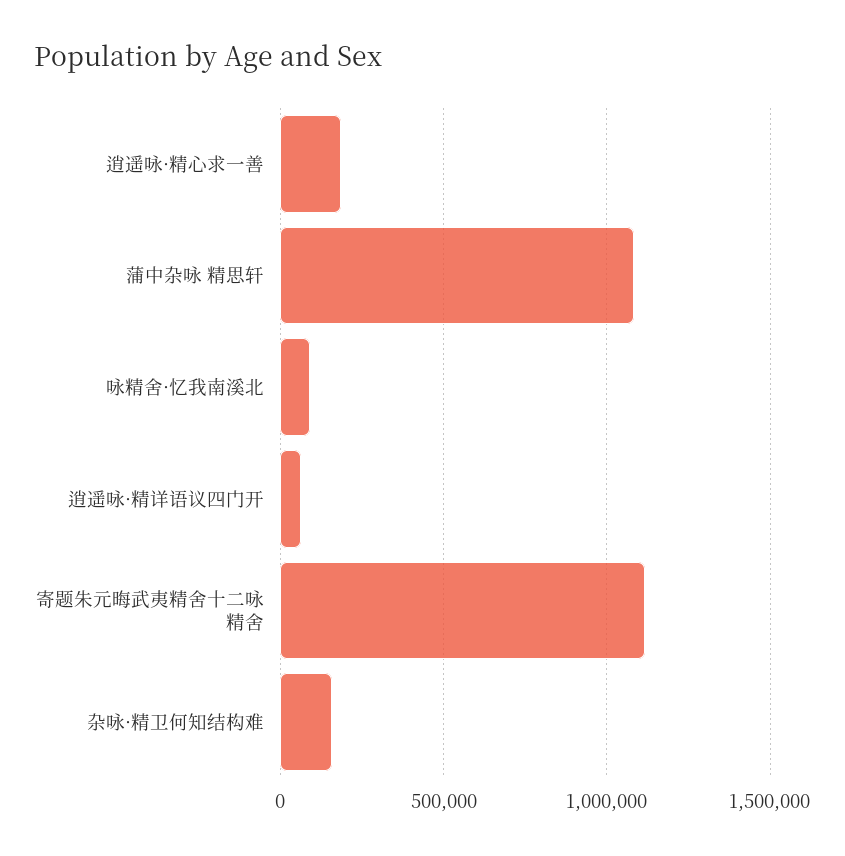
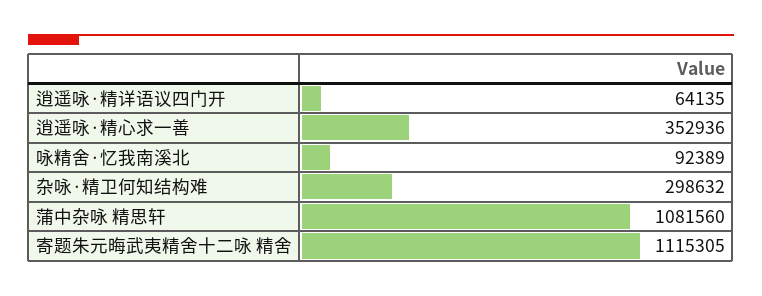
逍遥咏·精心求一善: 200000 -> 352936
杂咏·精卫何知结构难: 150000 -> 298632

